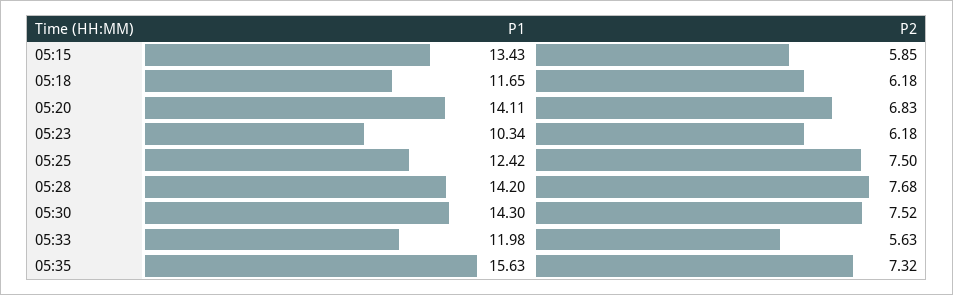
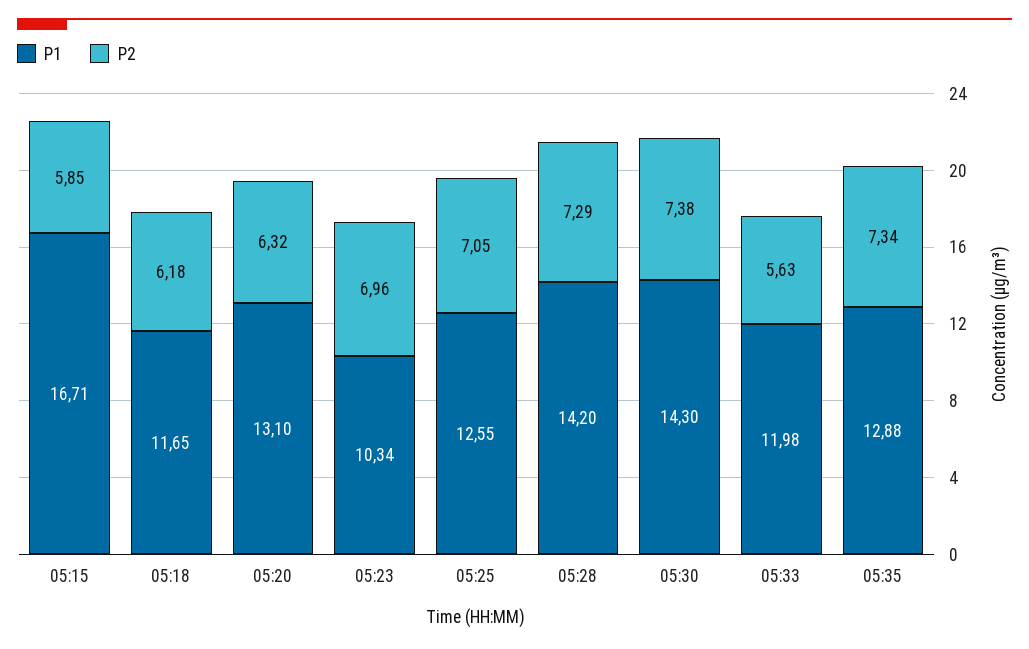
P1, 05:15: 13.43 -> 16.71
P1, 05:20: 14.11 -> 13.1
P2, 05:20: 6.83 -> 6.32
P2, 05:23: 6.18 -> 6.96
P1, 05:25: 12.42 -> 12.55
P2, 05:25: 7.5 -> 7.05
P2, 05:28: 7.68 -> 7.29
P2, 05:30: 7.52 -> 7.38
P1, 05:35: 15.63 -> 12.88
P2, 05:35: 7.32 -> 7.34

